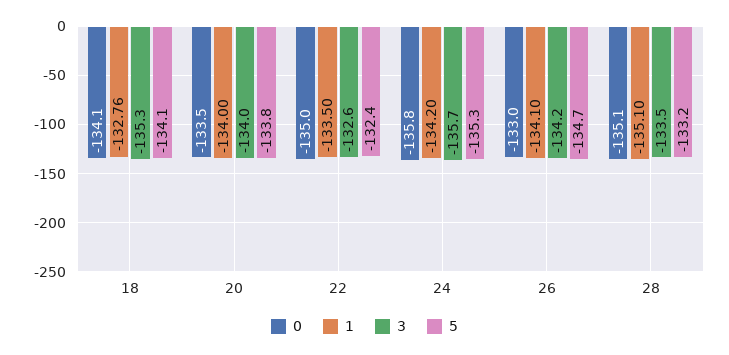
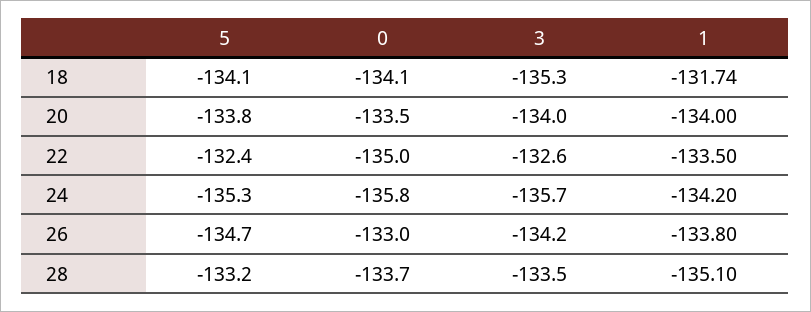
1, 18: -132.76 -> -131.74
1, 26: -134.1 -> -133.8
0, 28: -135.1 -> -133.7

